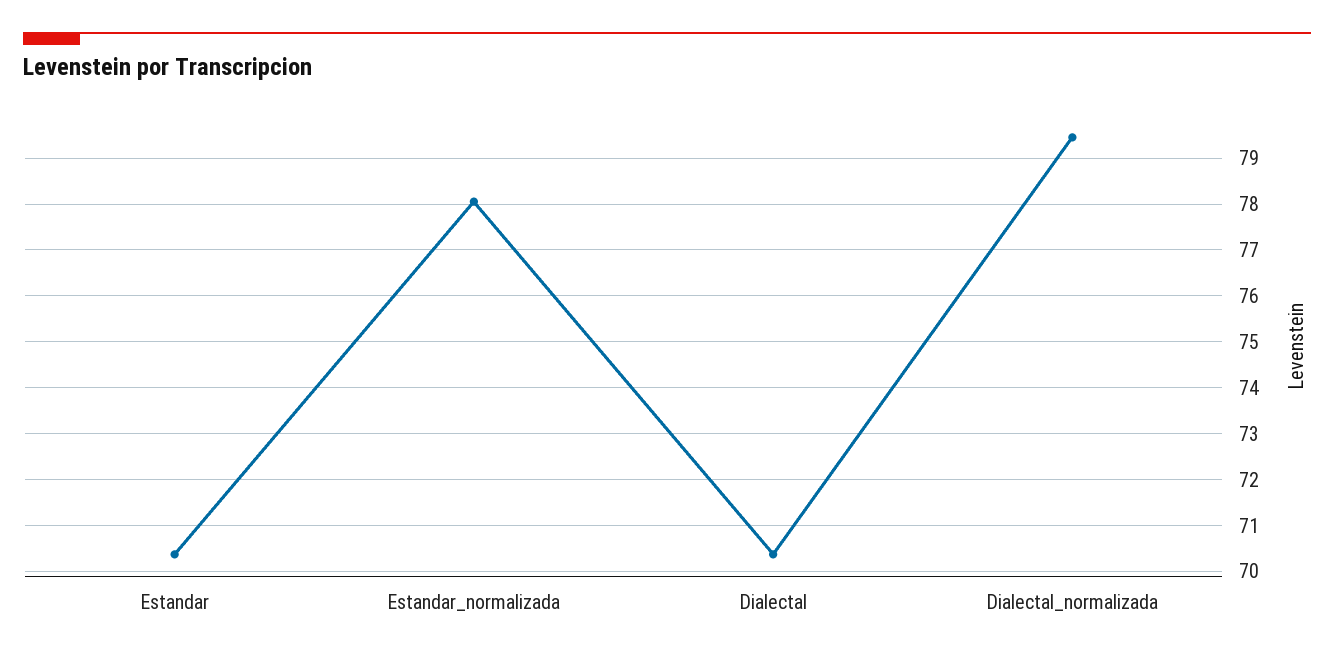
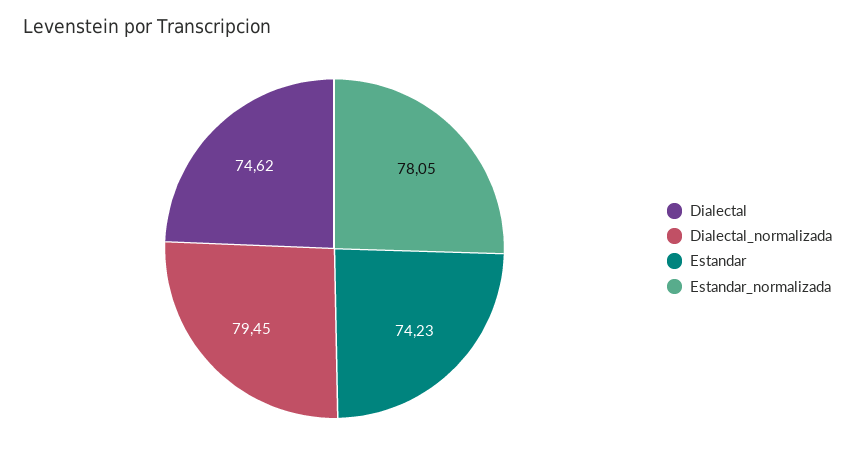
Estandar: 70.4 -> 74.23
Dialectal: 70.4 -> 74.62

